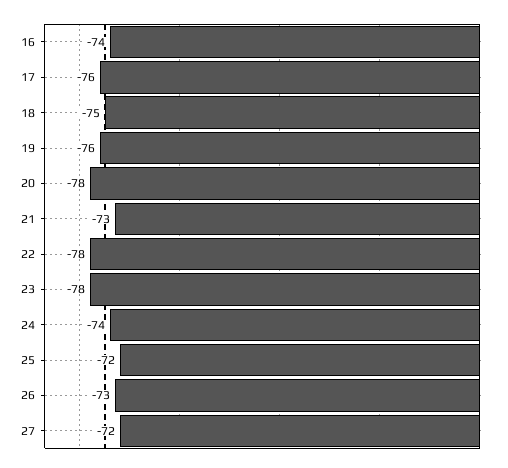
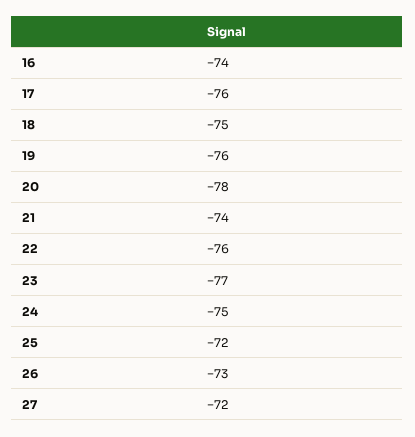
21: -73 -> -74
22: -78 -> -76
23: -78 -> -77
24: -74 -> -75

